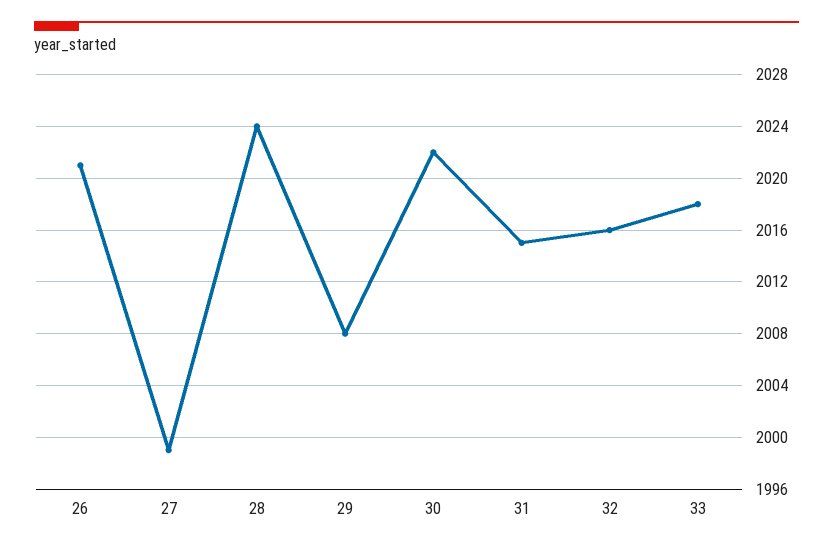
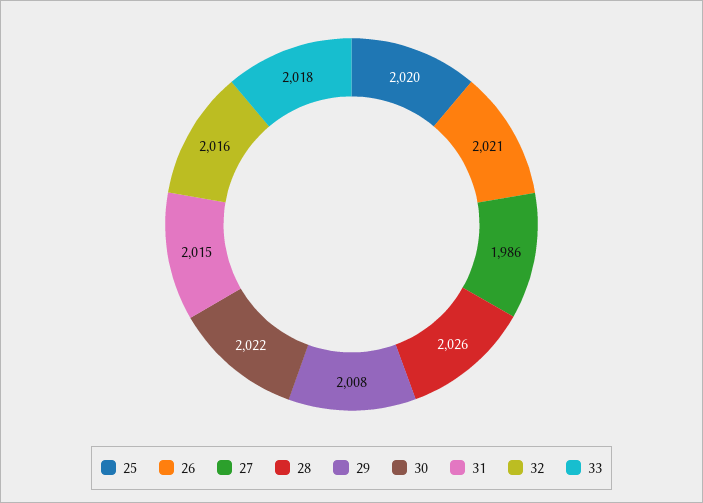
27: 1999 -> 1986
28: 2024 -> 2026
25: none -> 2020

